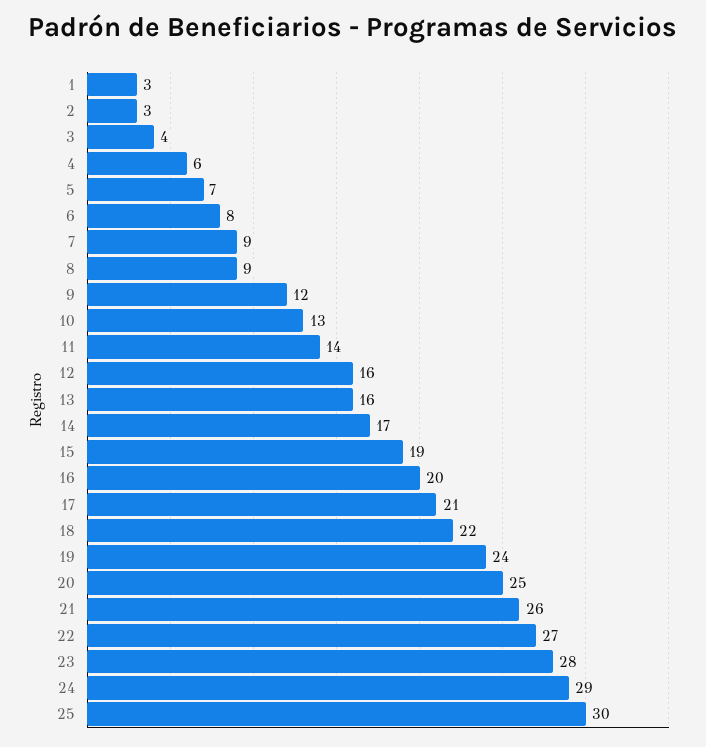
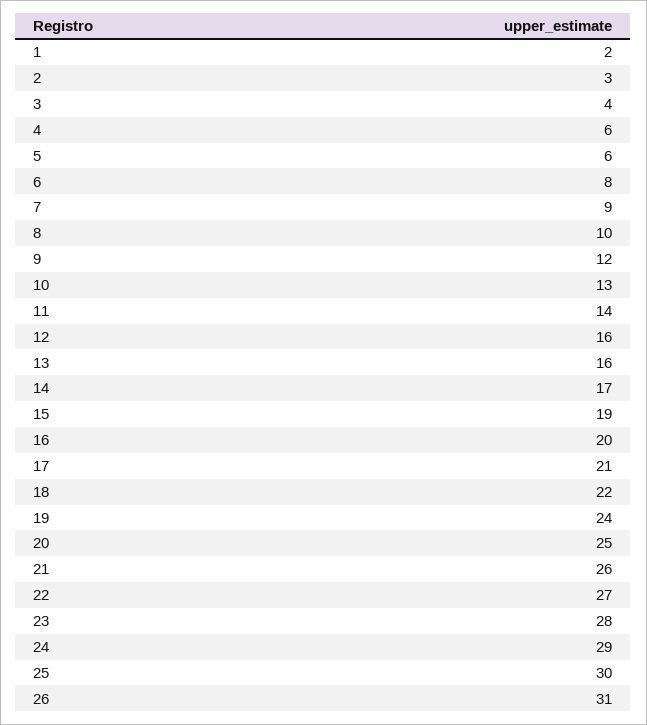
1: 3 -> 2
5: 7 -> 6
8: 9 -> 10
26: none -> 31

